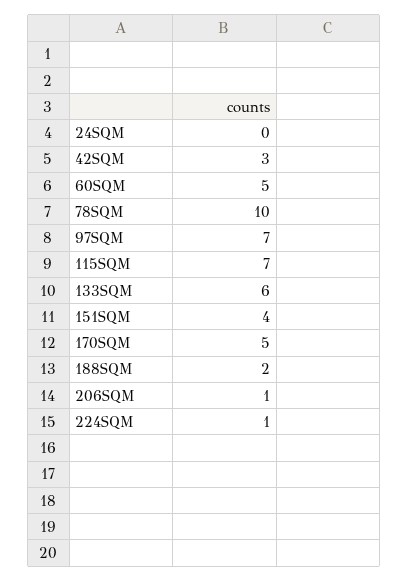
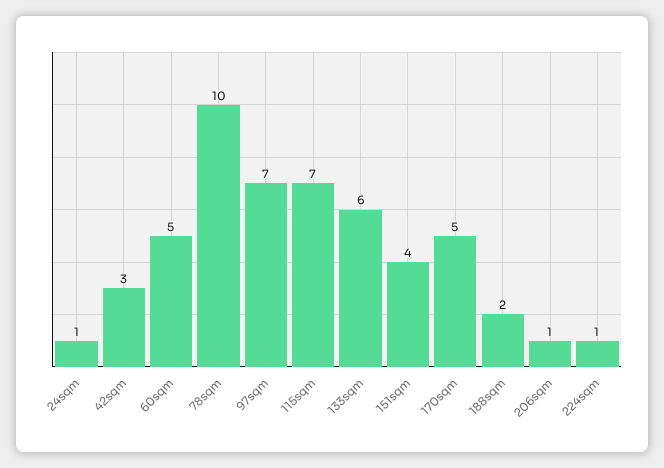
24SQM: 0 -> 1

